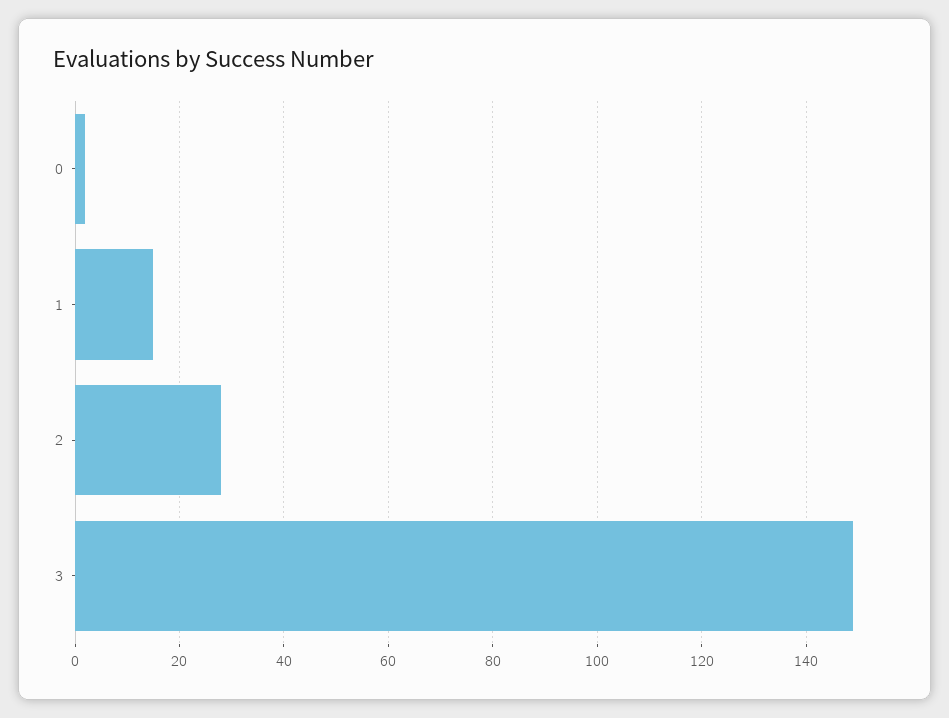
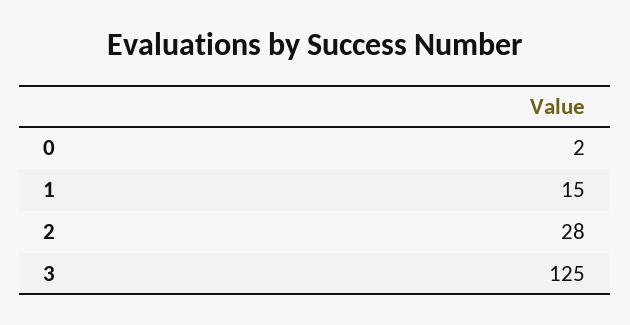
3: 150 -> 125

